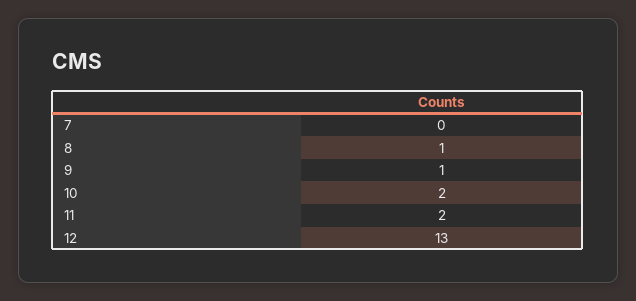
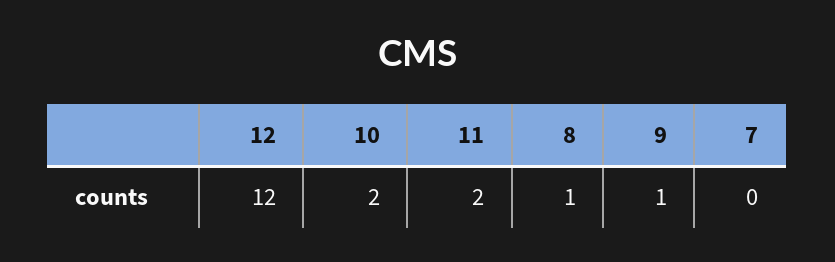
12: 13 -> 12

